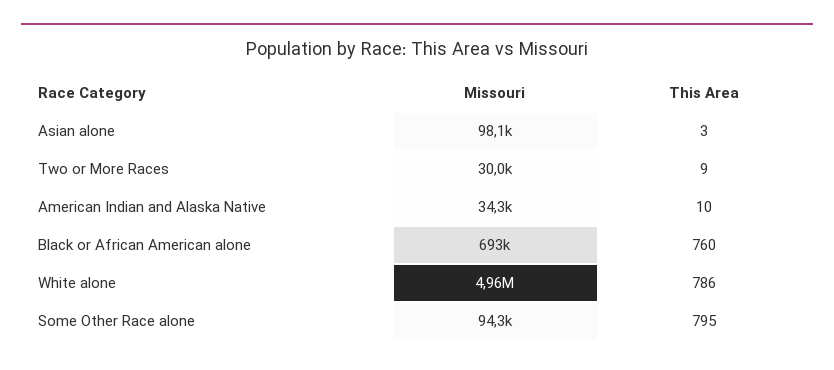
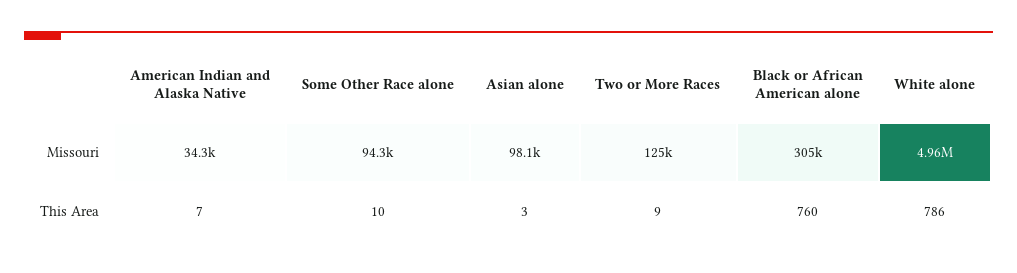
Missouri, Two or More Races: 30000 -> 125000
This Area, American Indian and Alaska Native: 10 -> 7
Missouri, Black or African American alone: 693000 -> 305000
This Area, Some Other Race alone: 795 -> 10

